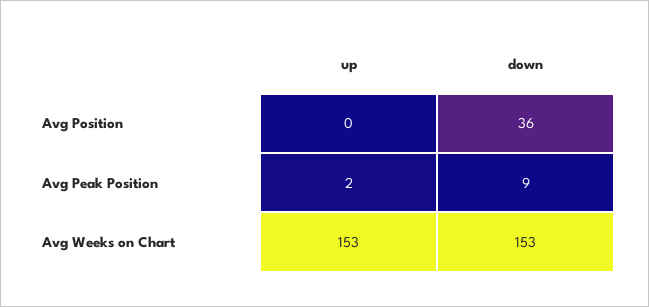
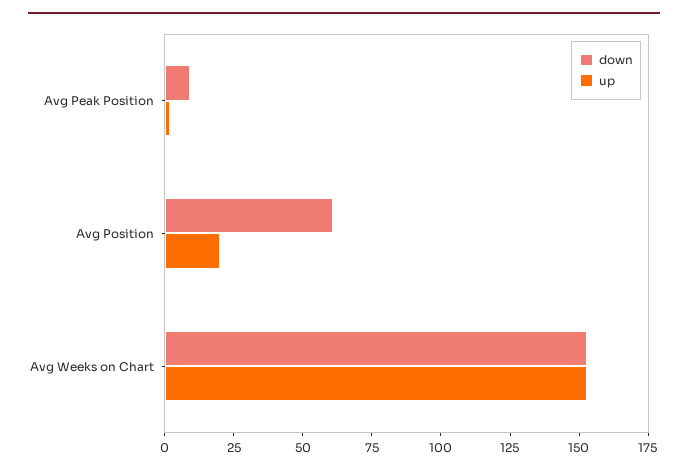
up, Avg Position: 0 -> 20
down, Avg Position: 36 -> 60

